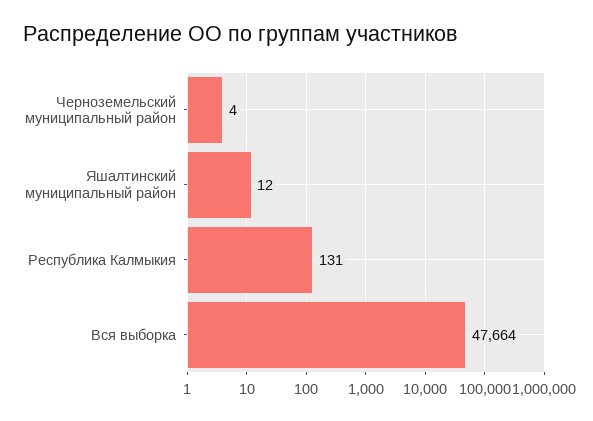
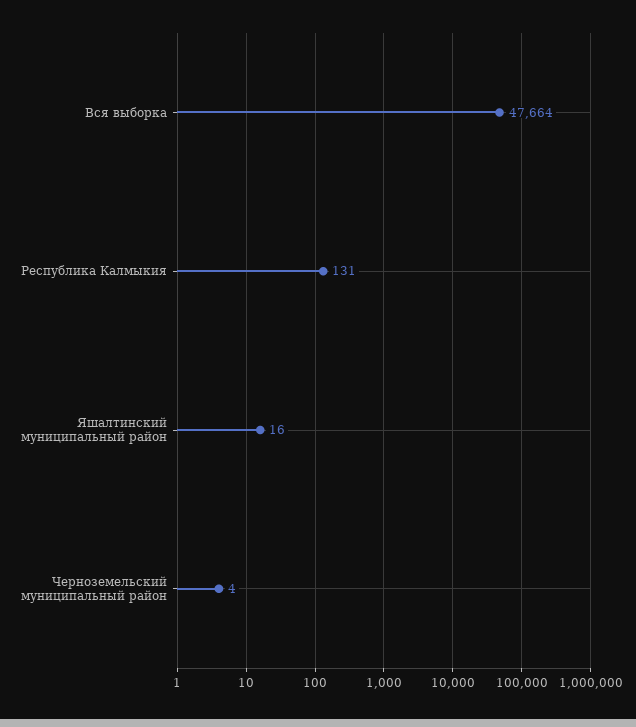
Яшалтинский муниципальный район: 12 -> 16

